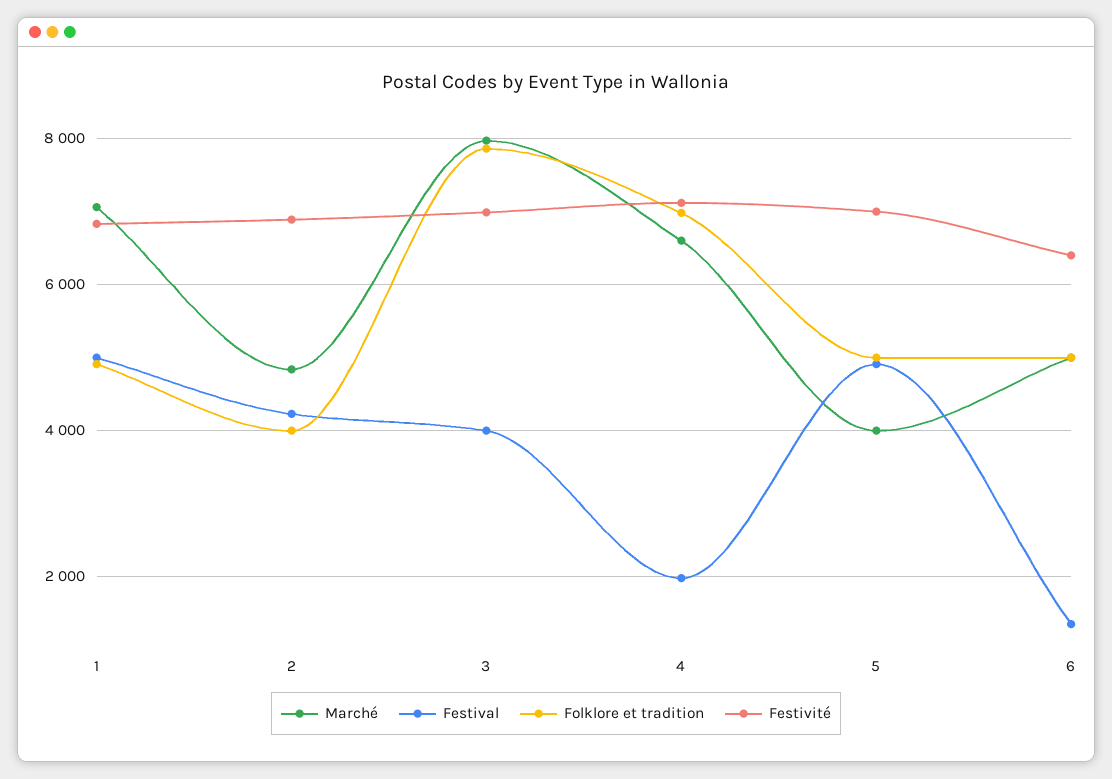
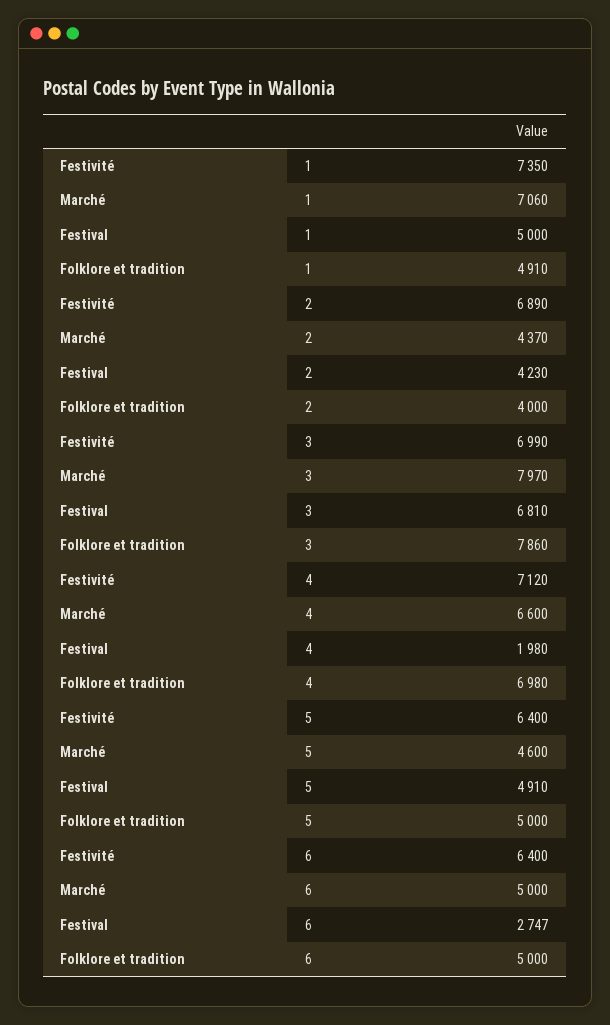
Festivité, 1: 6800 -> 7350
Marché, 2: 4800 -> 4370
Festival, 3: 4000 -> 6810
Marché, 5: 4000 -> 4600
Festivité, 5: 7000 -> 6400
Festival, 6: 1400 -> 2747

